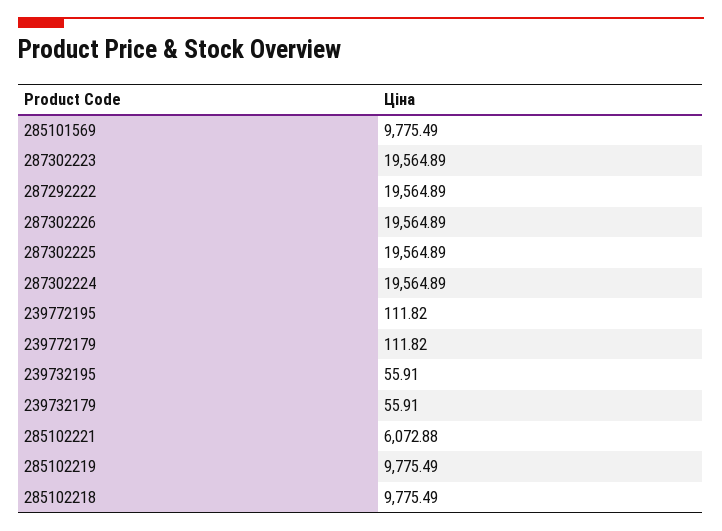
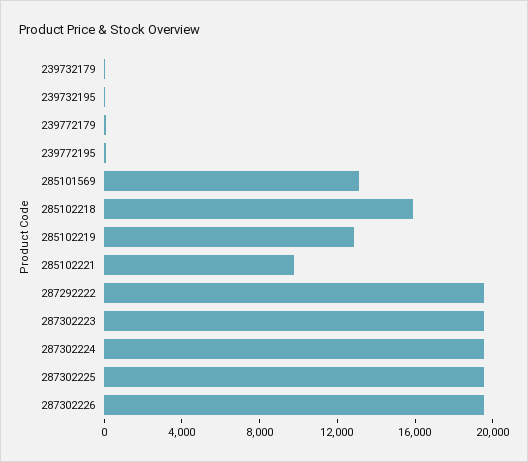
285101569: 9775.49 -> 13000
285102221: 6072.88 -> 10000
285102219: 9775.49 -> 13000
285102218: 9775.49 -> 16000

